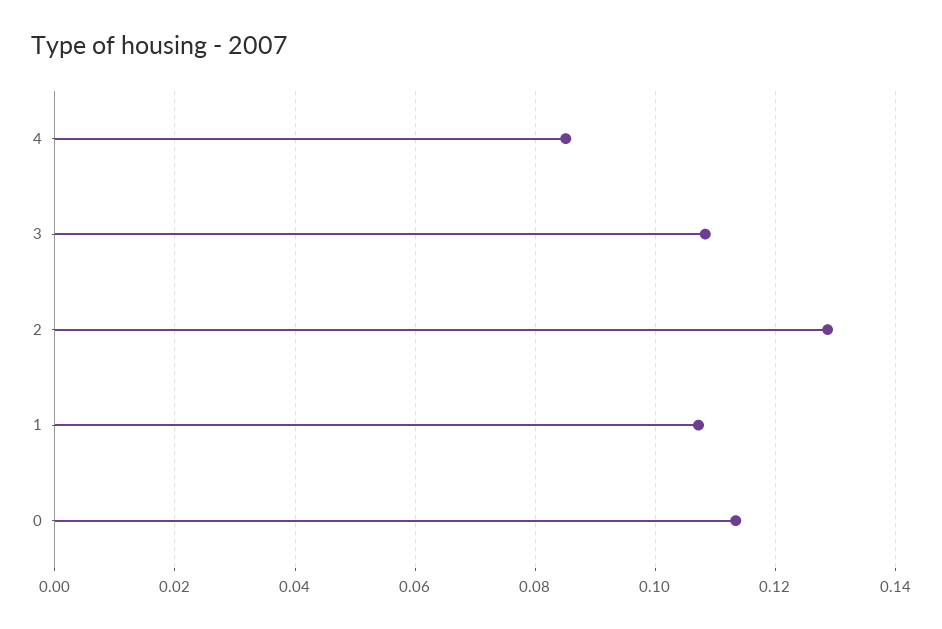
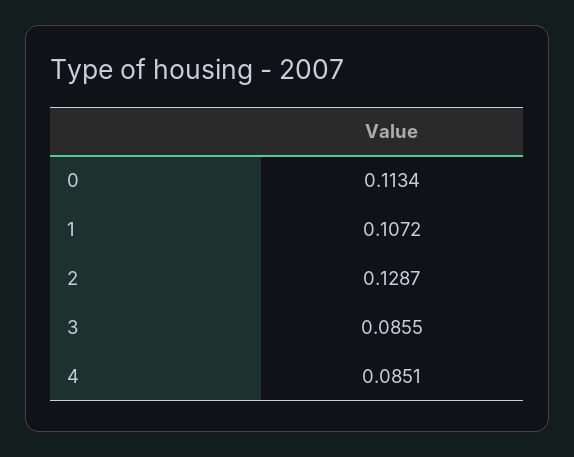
3: 0.108 -> 0.0855

